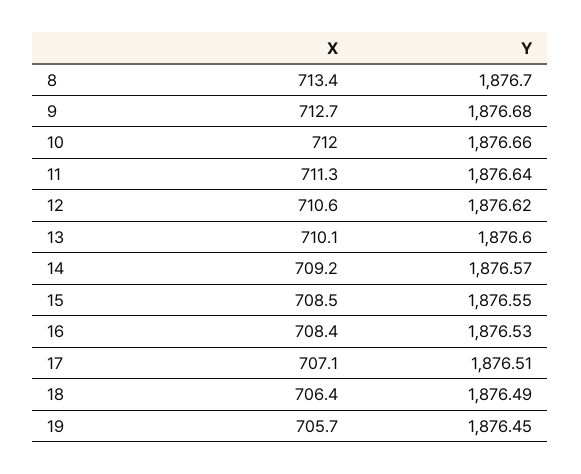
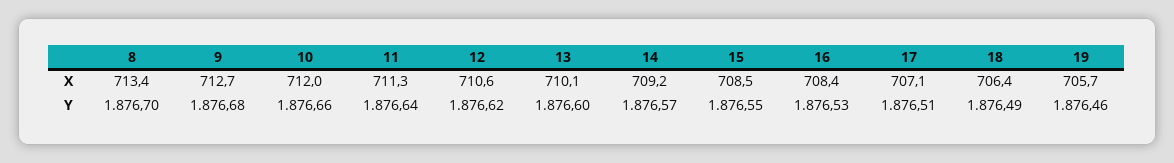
Y, 19: 1876.45 -> 1876.46

